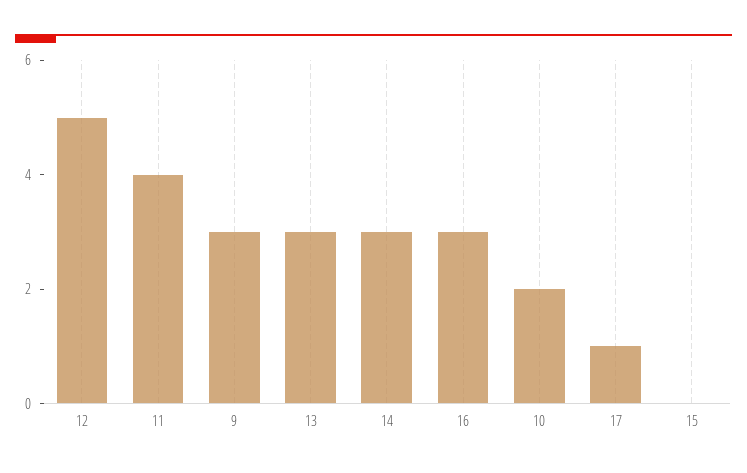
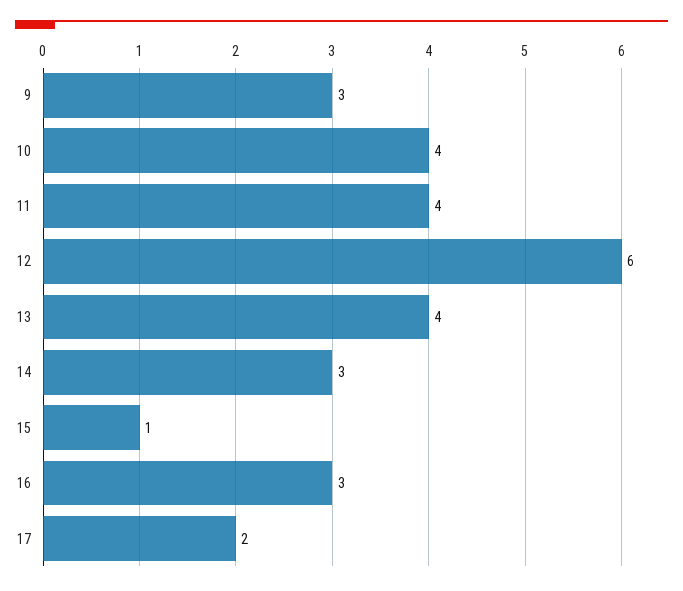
12: 5 -> 6
13: 3 -> 4
10: 2 -> 4
17: 1 -> 2
15: 0 -> 1

